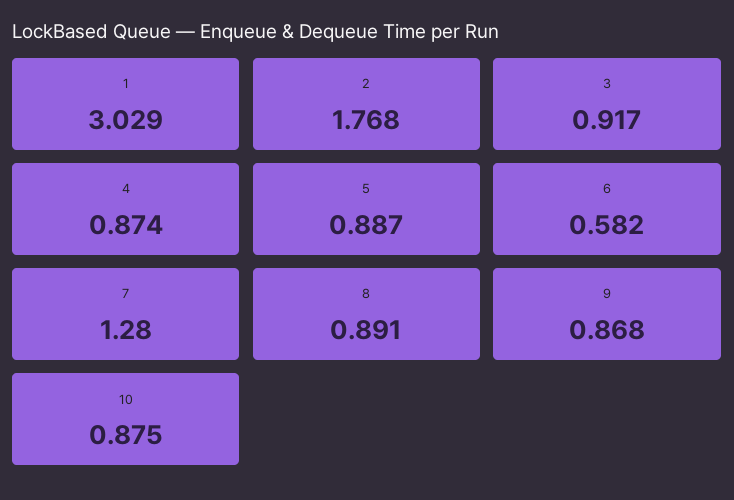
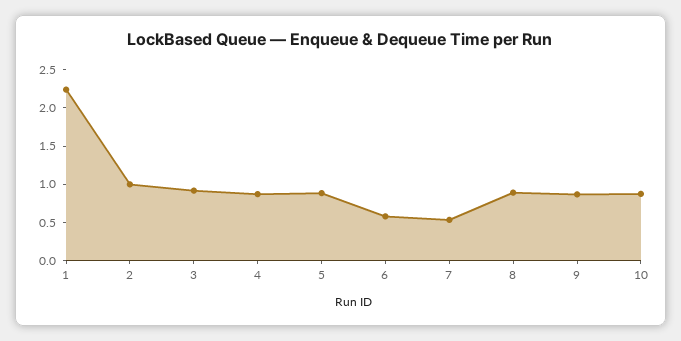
1: 3.029 -> 2.25
2: 1.768 -> 1
7: 1.28 -> 0.5

